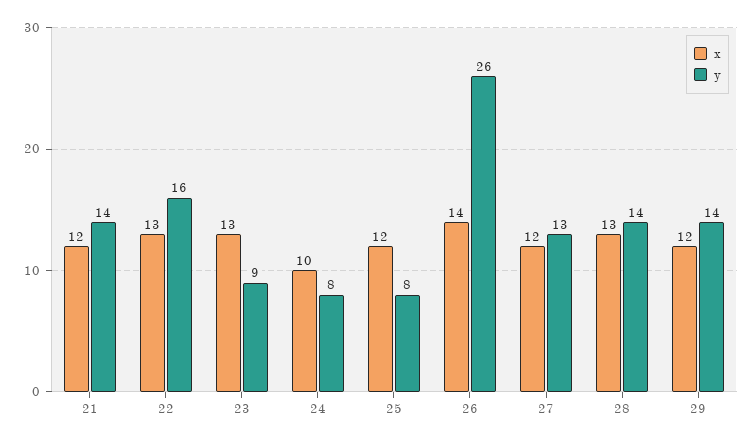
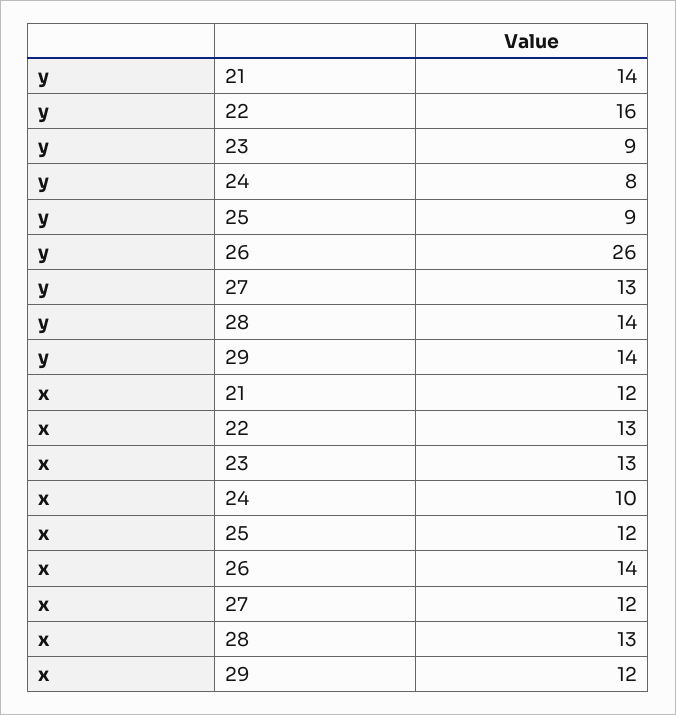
y, 25: 8 -> 9

